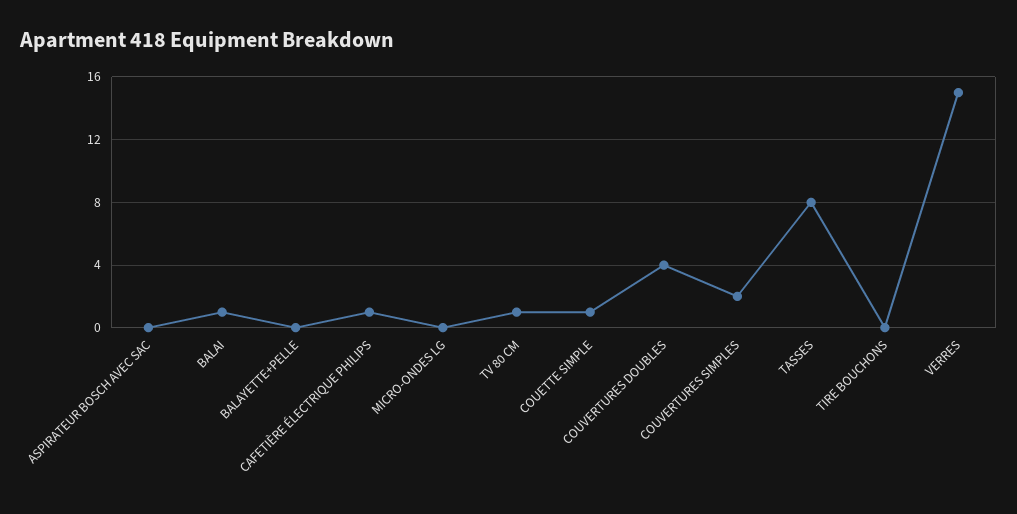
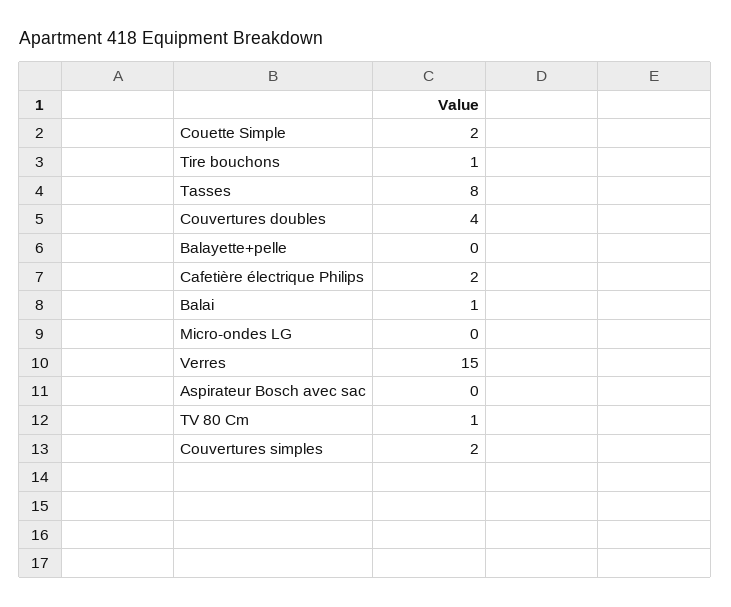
CAFETIÈRE ÉLECTRIQUE PHILIPS: 1 -> 2
COUETTE SIMPLE: 1 -> 2
TIRE BOUCHONS: 0 -> 1

